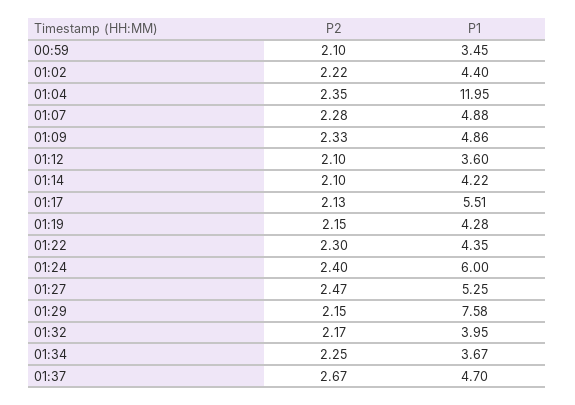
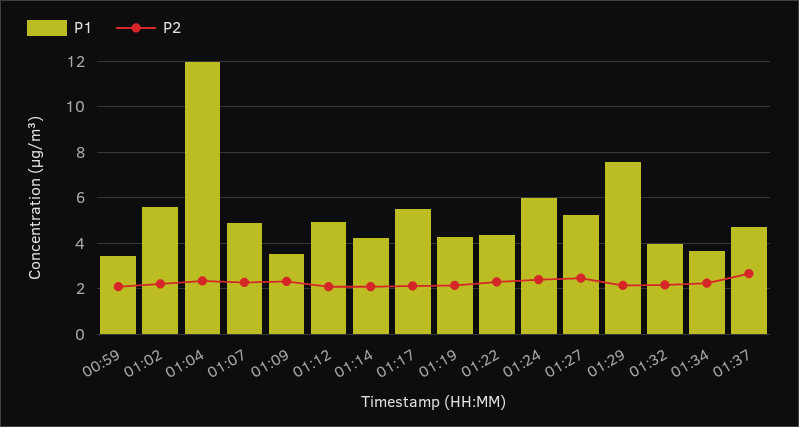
P1, 01:02: 4.4 -> 5.5
P1, 01:09: 4.86 -> 3.5
P1, 01:12: 3.6 -> 5

